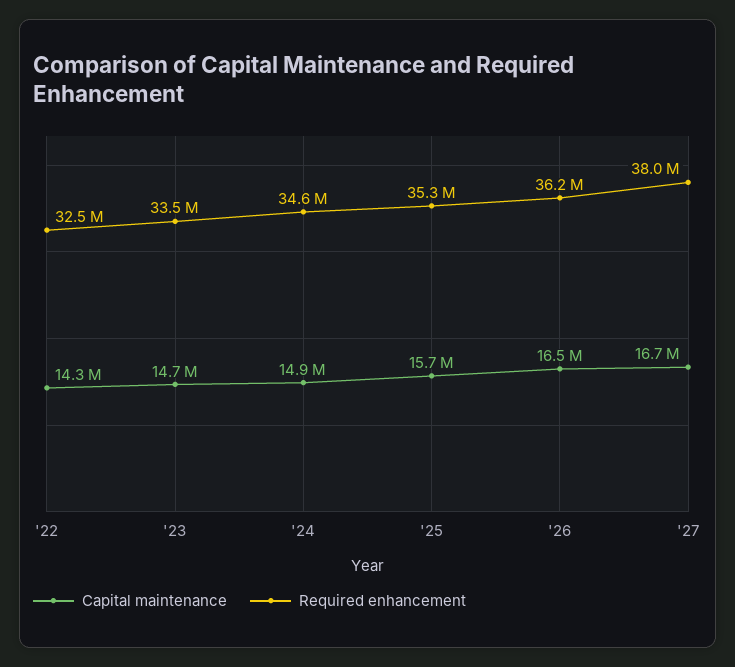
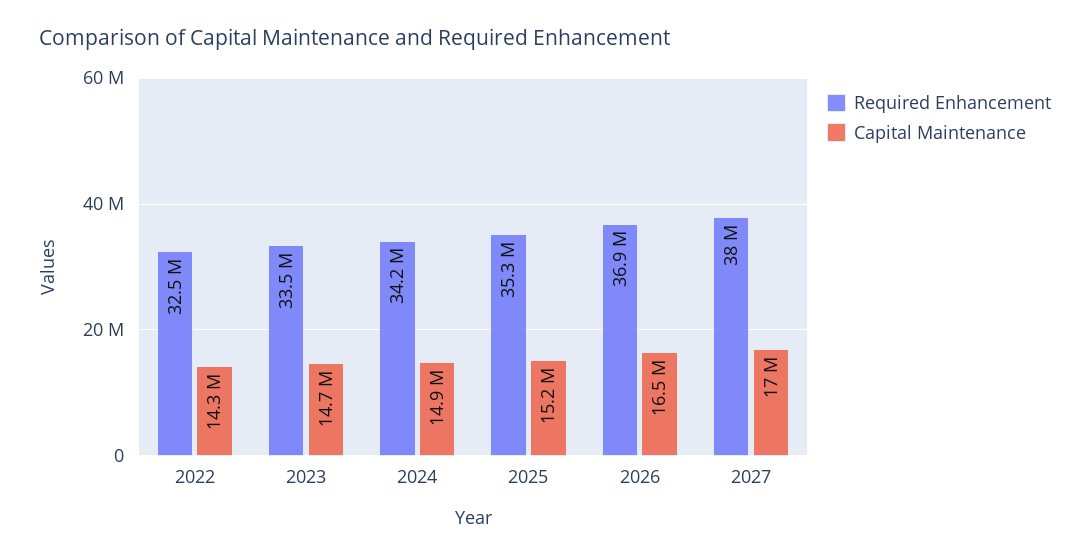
Required enhancement, '24: 34600000 -> 34200000
Capital maintenance, '25: 15700000 -> 15200000
Required enhancement, '26: 36200000 -> 36900000
Capital maintenance, '27: 16700000 -> 17000000

